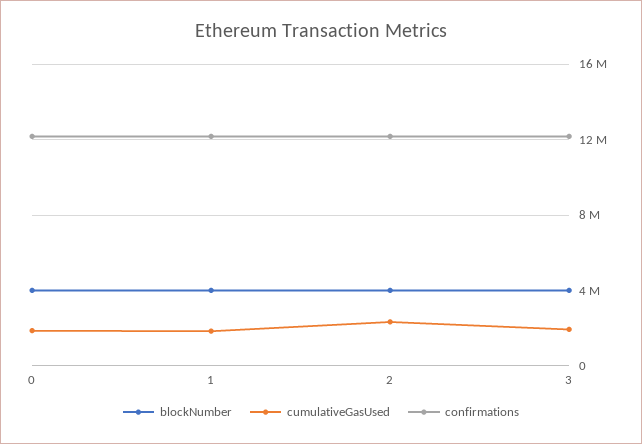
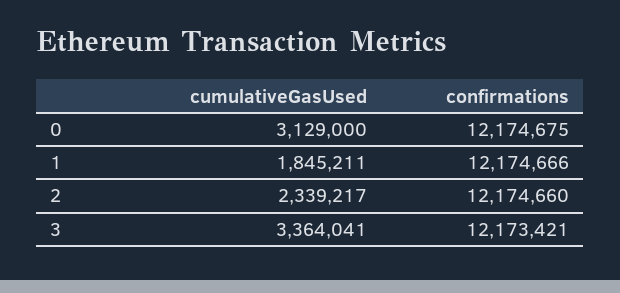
blockNumber, 0: 4000000 -> none
cumulativeGasUsed, 0: 2000000 -> 3129000
blockNumber, 1: 4000000 -> none
blockNumber, 2: 4000000 -> none
blockNumber, 3: 4000000 -> none
cumulativeGasUsed, 3: 2000000 -> 3364041

